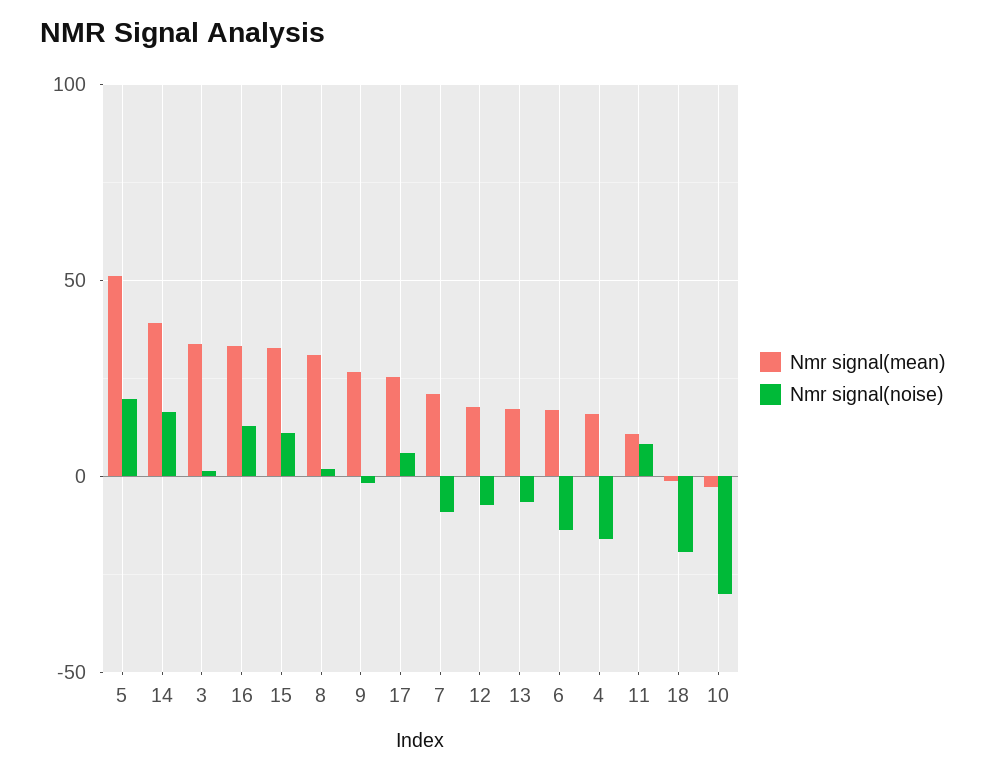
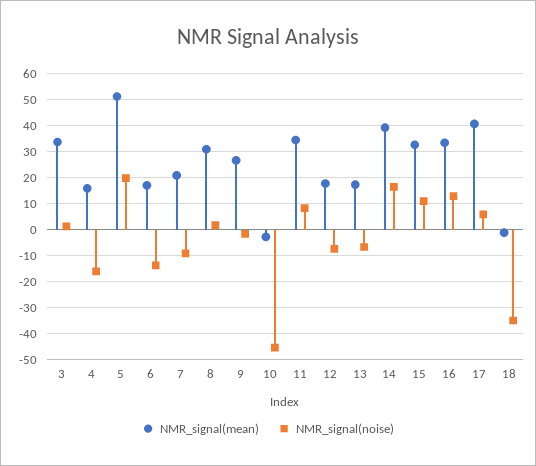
Nmr signal(mean), 17: 25 -> 40
Nmr signal(mean), 11: 10 -> 35
Nmr signal(noise), 18: -20 -> -35
Nmr signal(noise), 10: -30 -> -45

